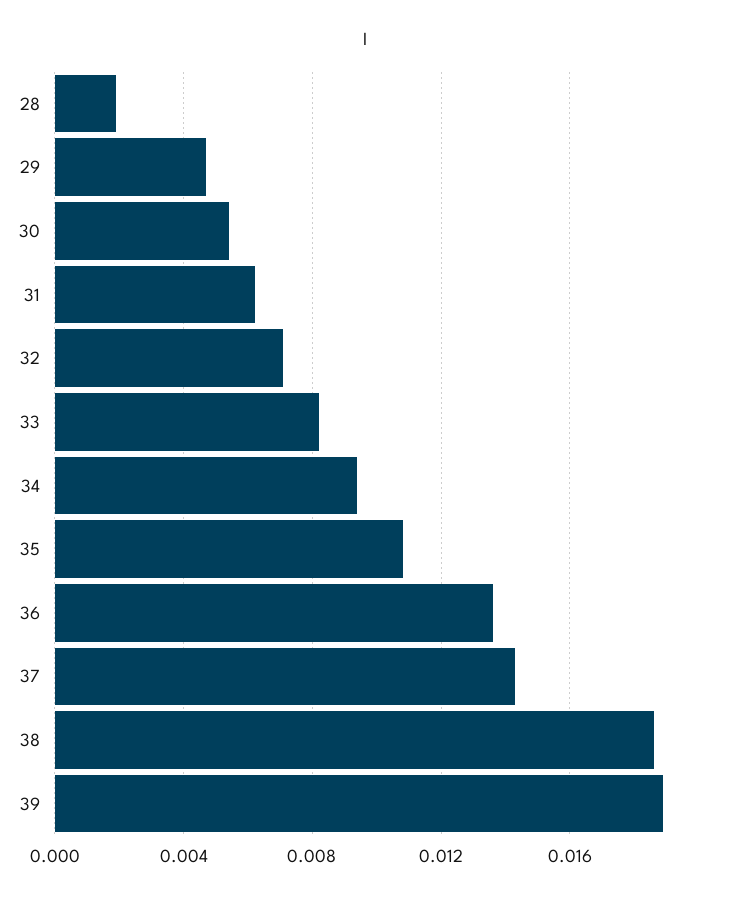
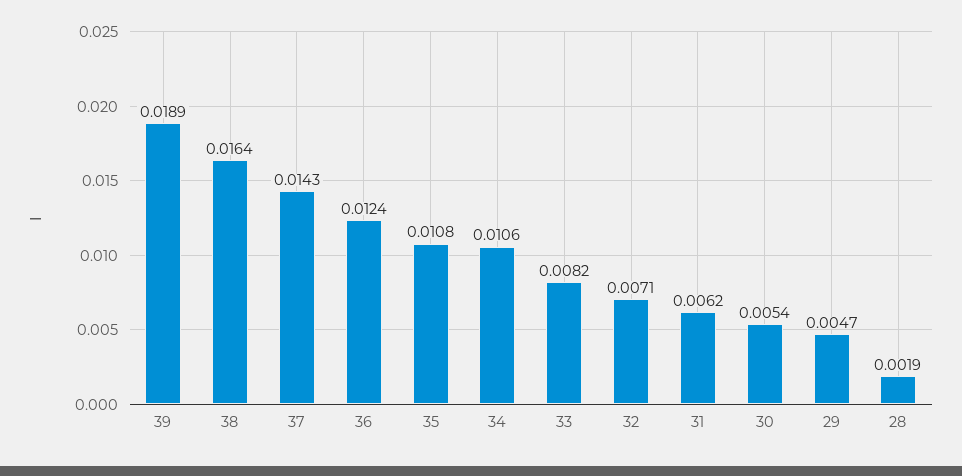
34: 0.0095 -> 0.0106
36: 0.0135 -> 0.0124
38: 0.0185 -> 0.0164

